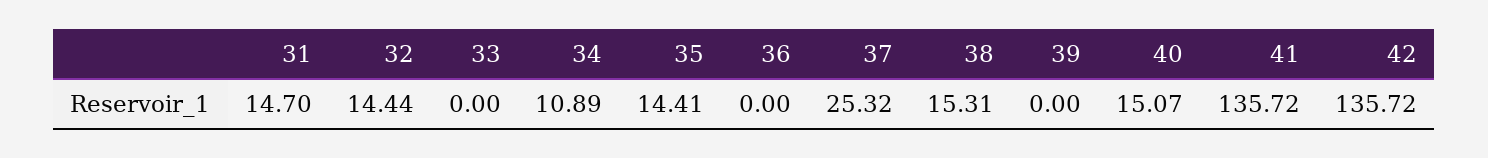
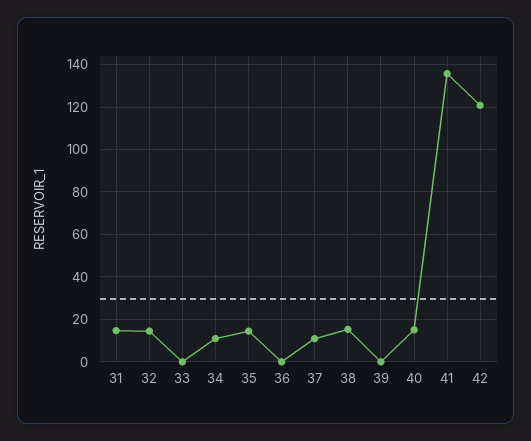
37: 25.32 -> 10
42: 135.72 -> 120

